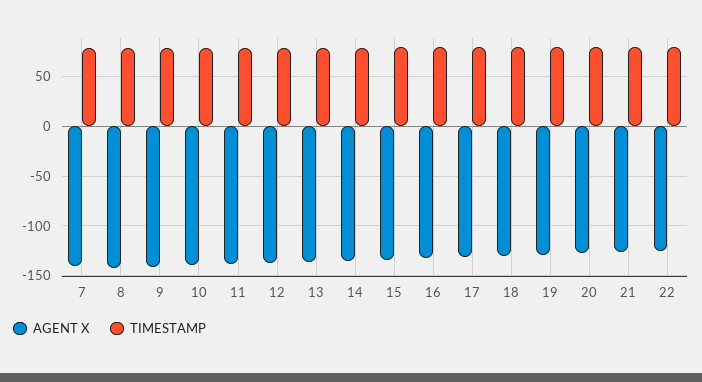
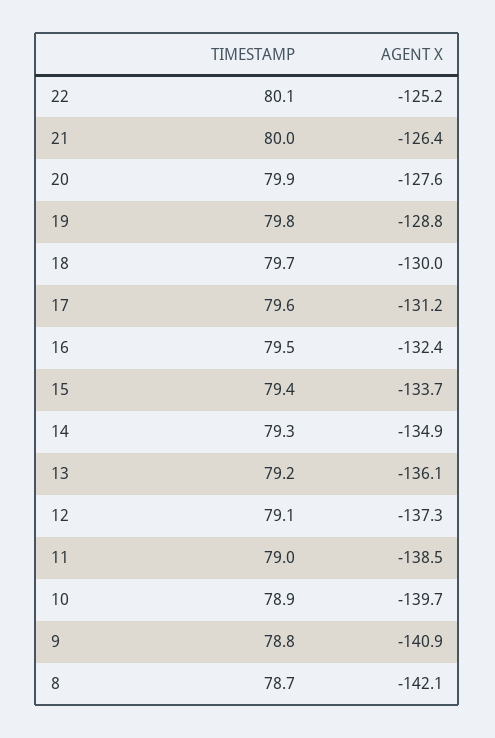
AGENT X, 7: -140 -> none
TIMESTAMP, 7: 80 -> none

